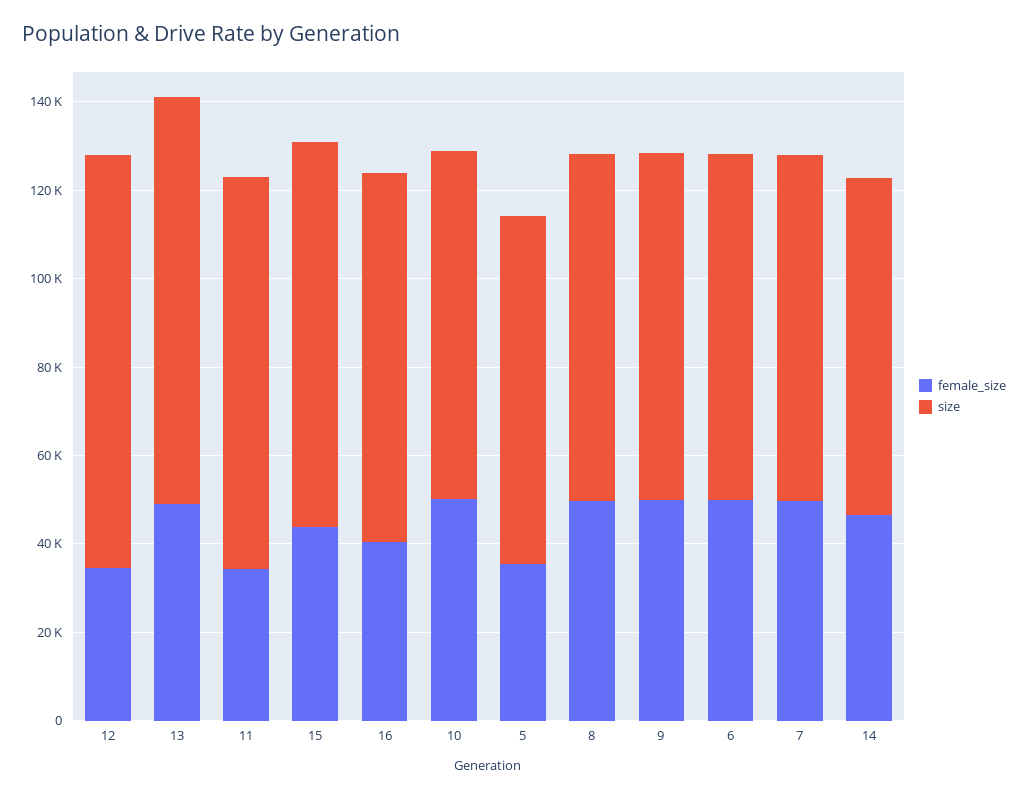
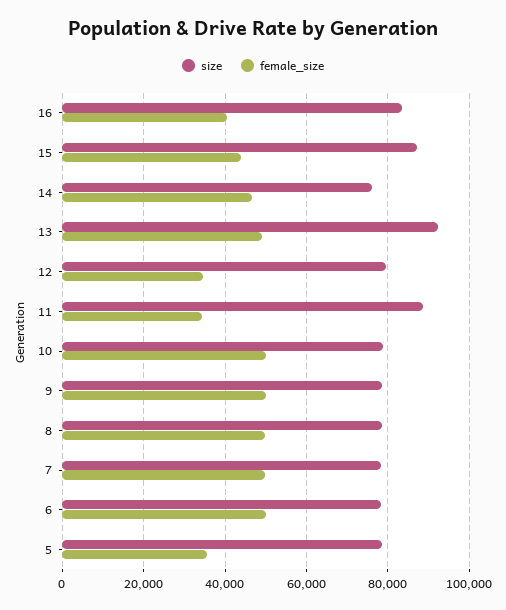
size, 12: 95000 -> 80000

